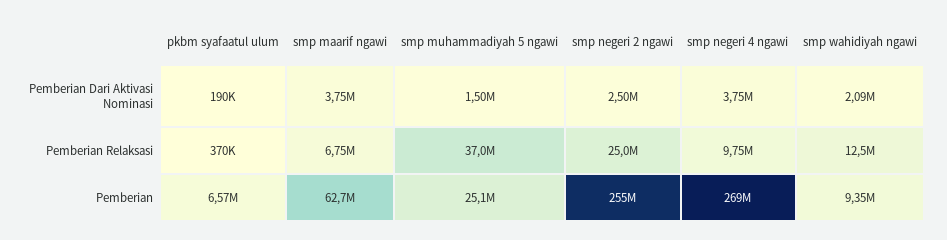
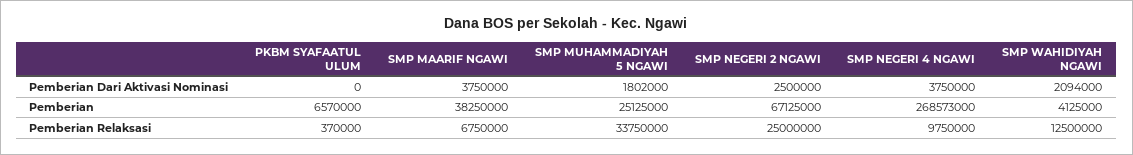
pkbm syafaatul ulum, Pemberian Dari Aktivasi Nominasi: 190000 -> 0
smp muhammadiyah 5 ngawi, Pemberian Dari Aktivasi Nominasi: 1500000 -> 1802000
smp muhammadiyah 5 ngawi, Pemberian Relaksasi: 37000000 -> 33750000
smp maarif ngawi, Pemberian: 62700000 -> 38250000
smp negeri 2 ngawi, Pemberian: 255000000 -> 67125000
smp wahidiyah ngawi, Pemberian: 9350000 -> 4125000

